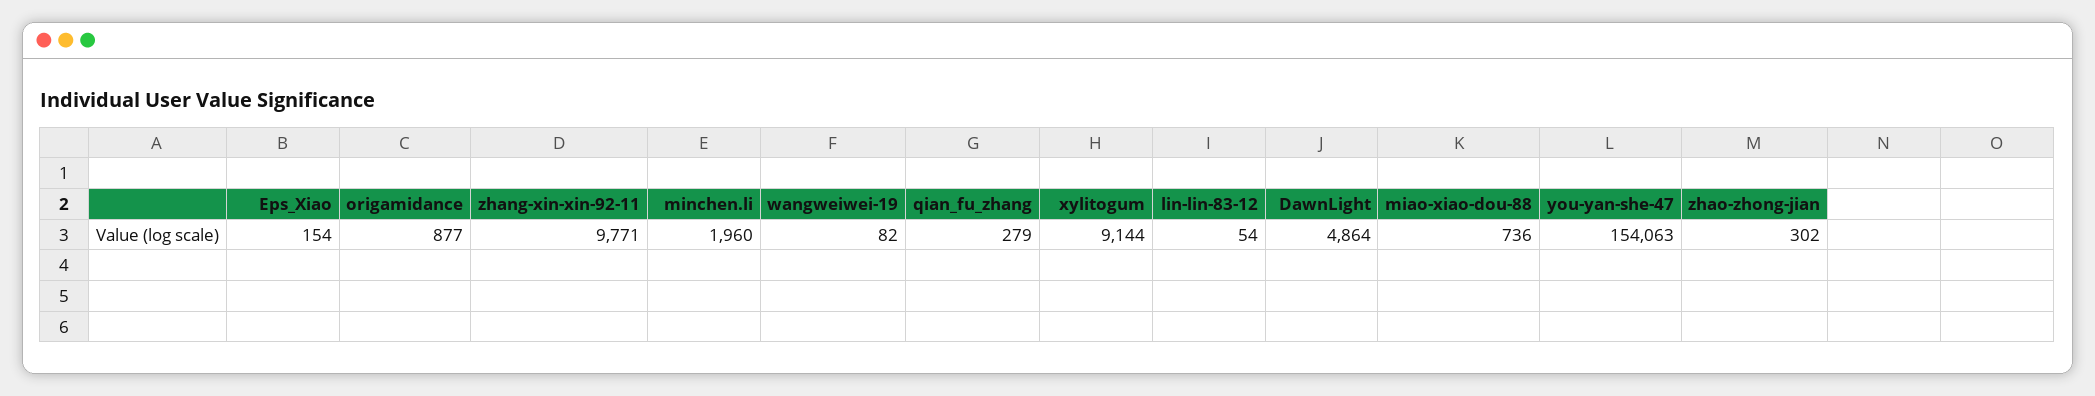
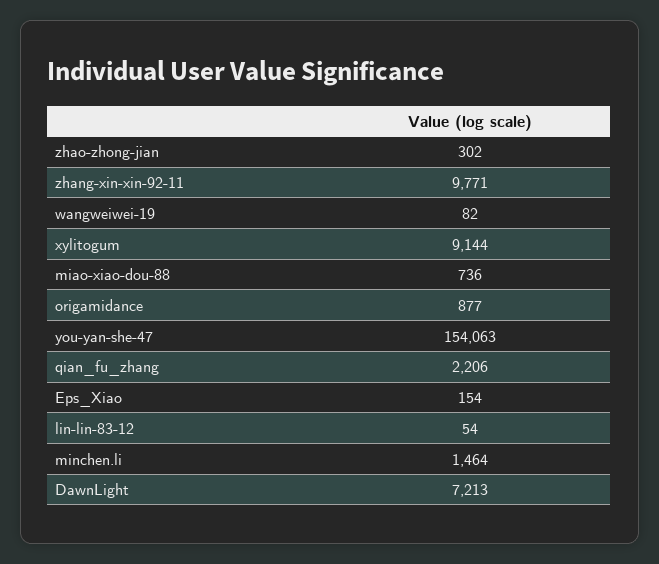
minchen.li: 1960 -> 1464
qian_fu_zhang: 279 -> 2206
DawnLight: 4864 -> 7213

